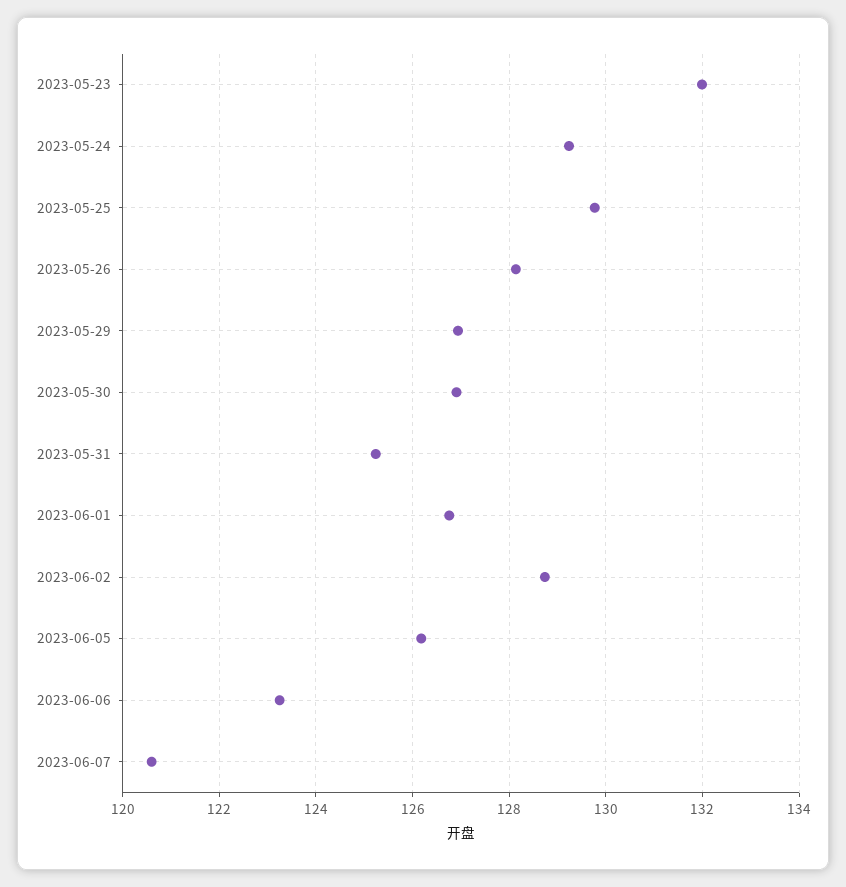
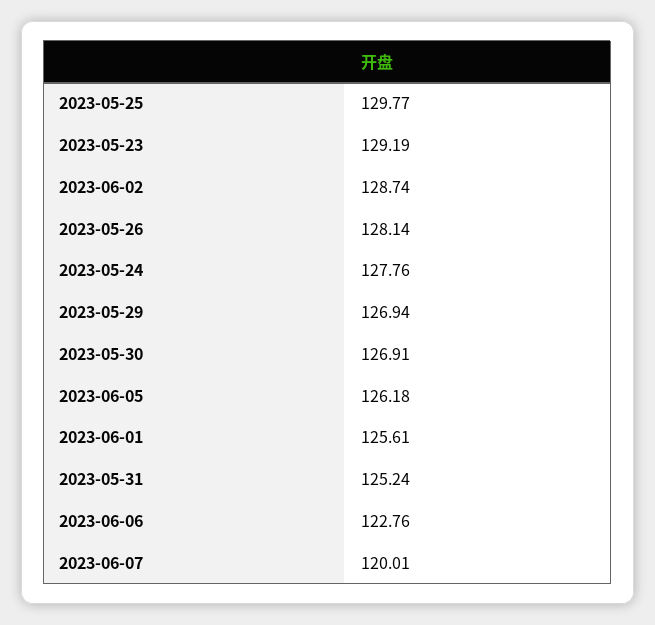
2023-05-23: 132 -> 129.19
2023-05-24: 129.2 -> 127.76
2023-06-01: 126.8 -> 125.61
2023-06-06: 123.2 -> 122.76
2023-06-07: 120.6 -> 120.01

